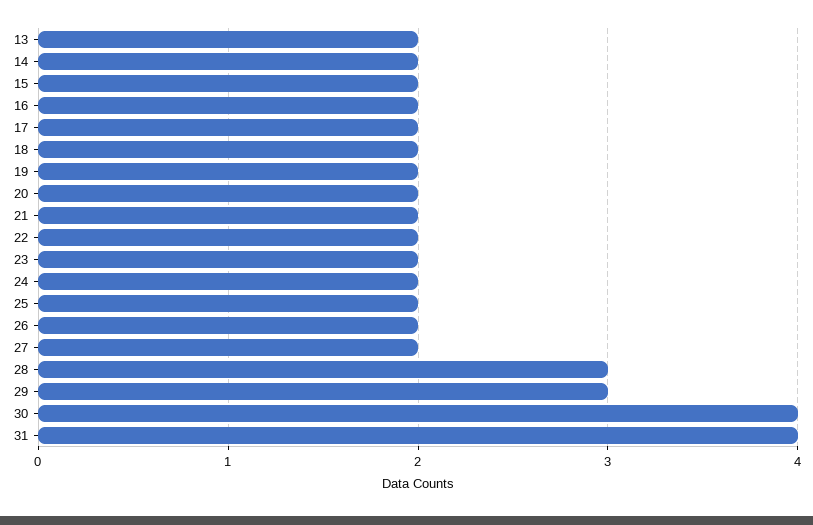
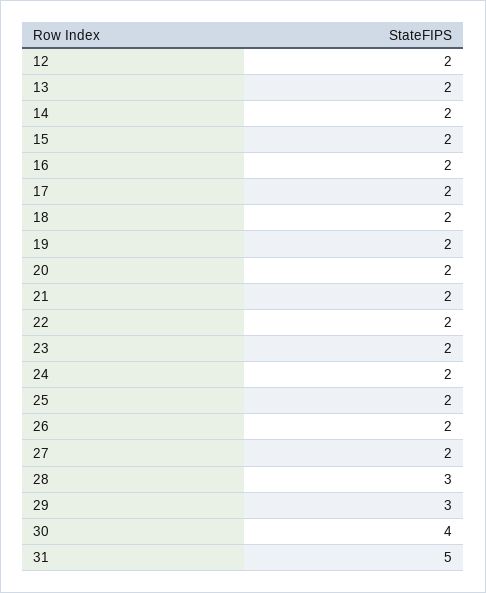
31: 4 -> 5
12: none -> 2

